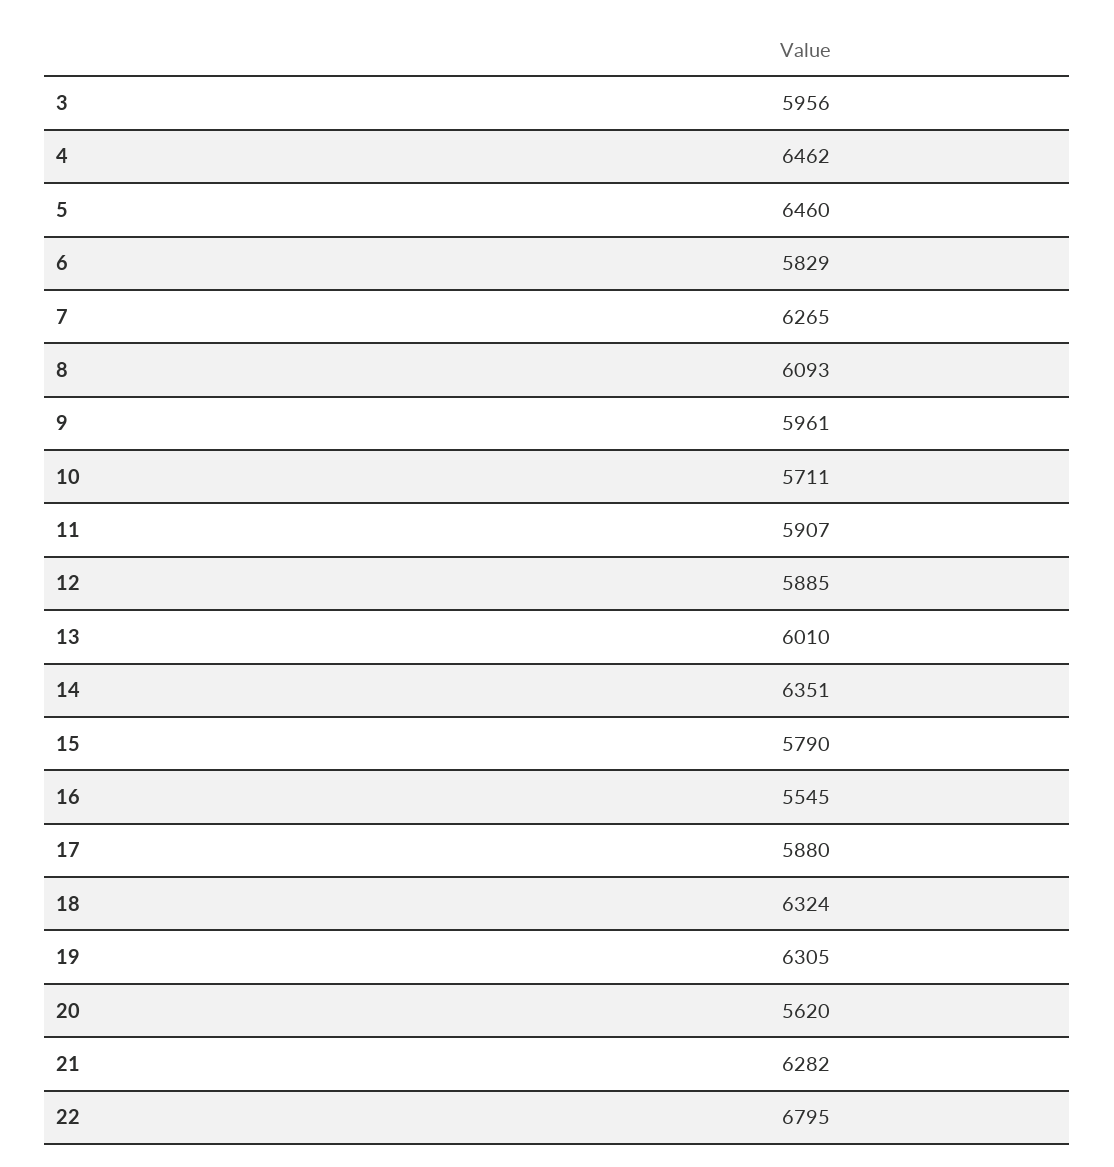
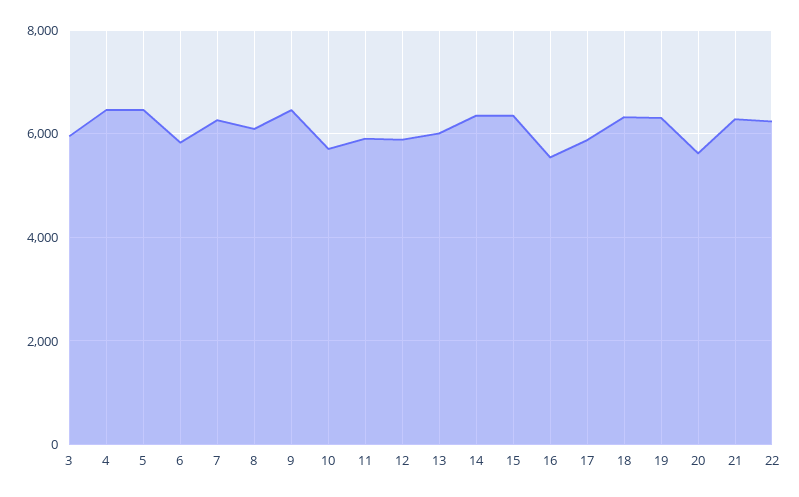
9: 5961 -> 6400
15: 5790 -> 6400
22: 6795 -> 6200

